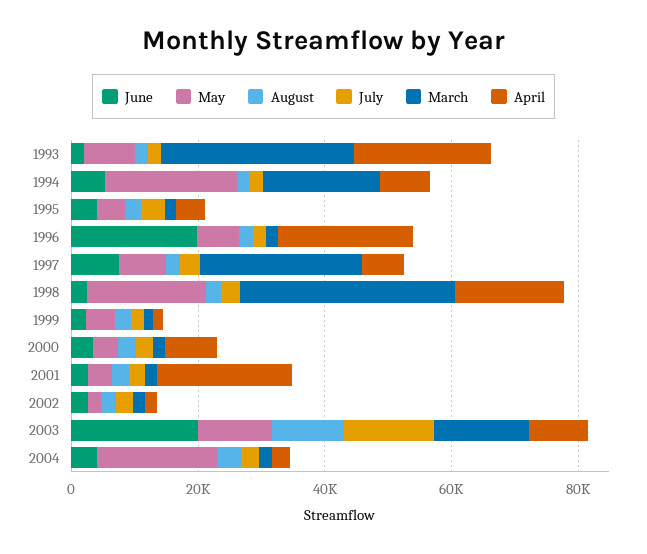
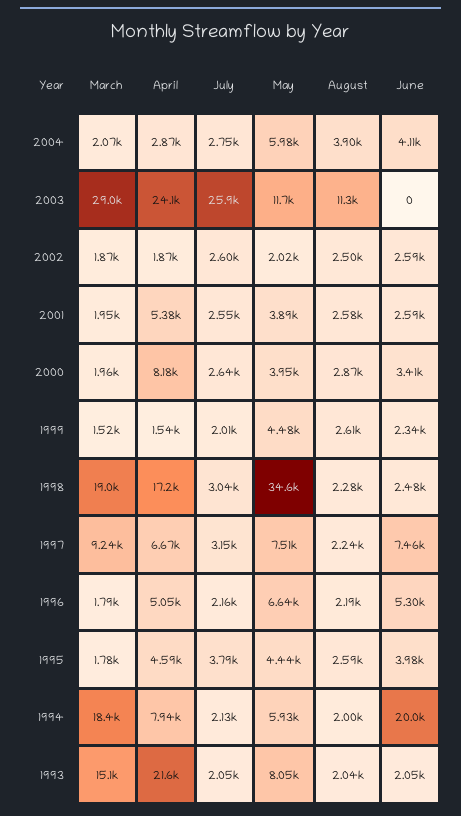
March, 1993: 30000 -> 15100
June, 1994: 5000 -> 20000
May, 1994: 20000 -> 5930
June, 1996: 20000 -> 5300
April, 1996: 20000 -> 5050
March, 1997: 25000 -> 9240
May, 1998: 20000 -> 34600
March, 1998: 35000 -> 19000
April, 2001: 20000 -> 5380
June, 2003: 20000 -> 0
July, 2003: 15000 -> 25900
March, 2003: 15000 -> 29000
April, 2003: 10000 -> 24100
May, 2004: 20000 -> 5980

